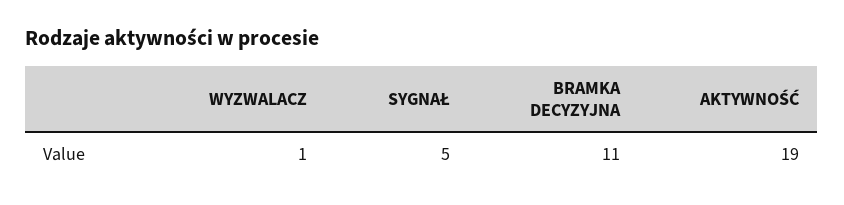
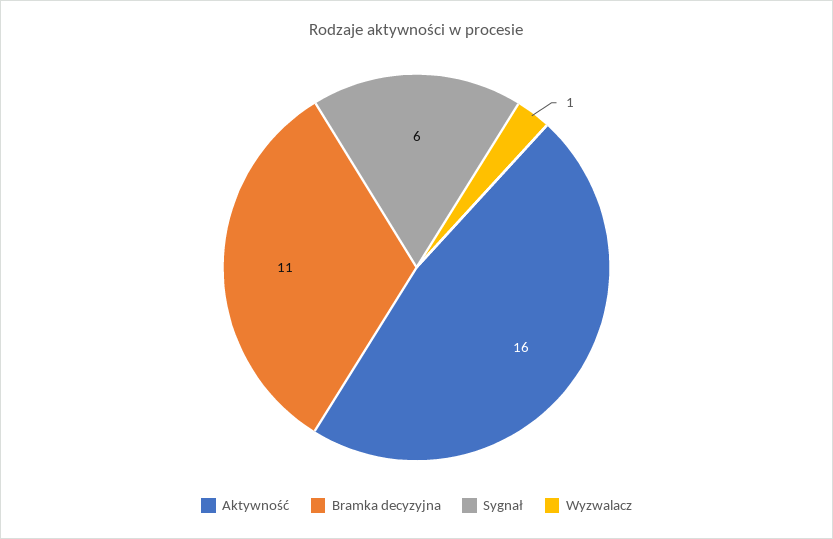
SYGNAŁ: 5 -> 6
AKTYWNOŚĆ: 19 -> 16

